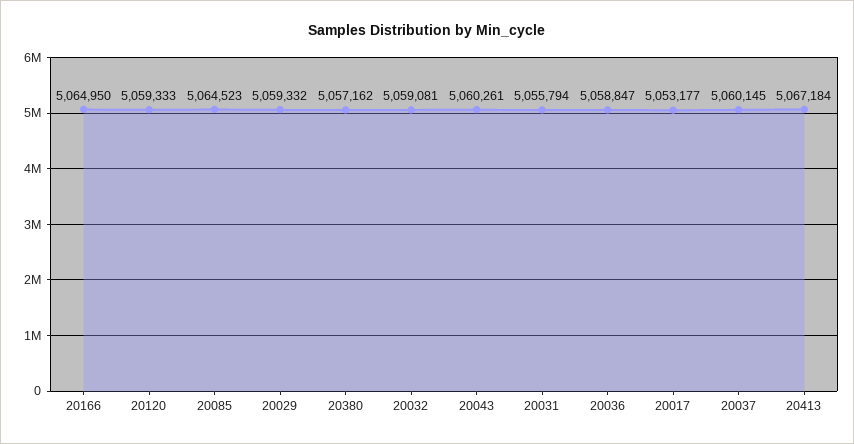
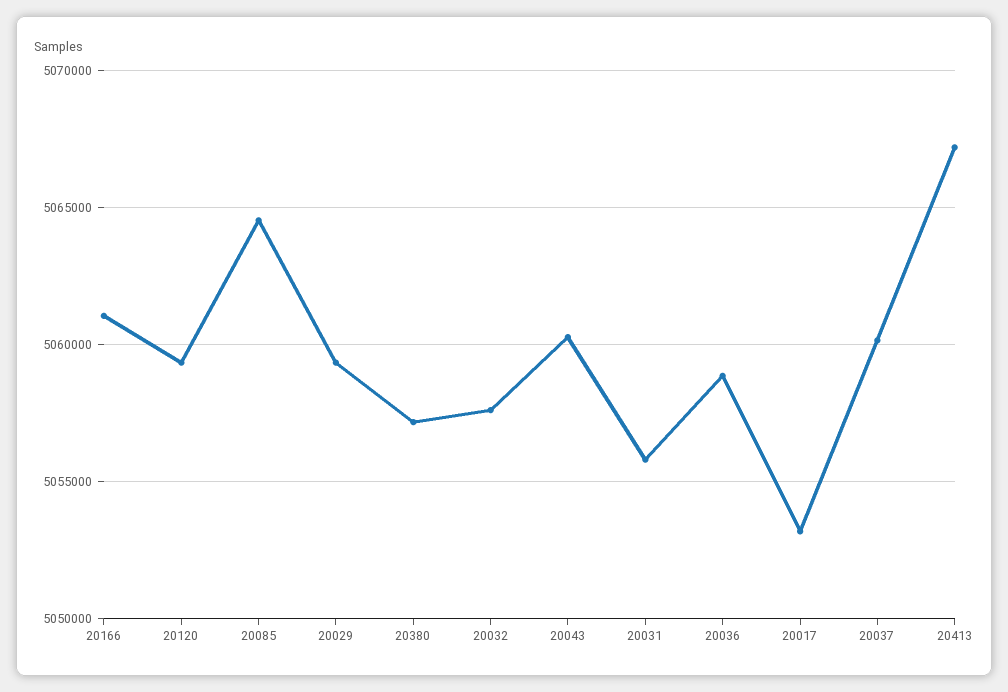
20166: 5064950 -> 5061000
20032: 5059081 -> 5057500

